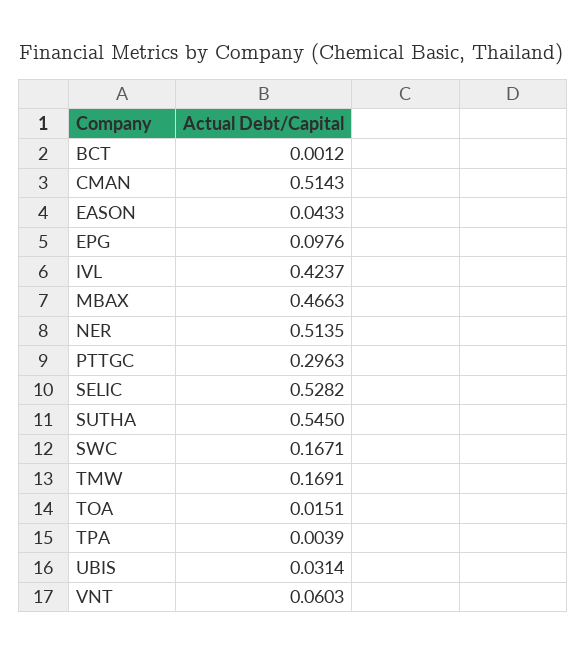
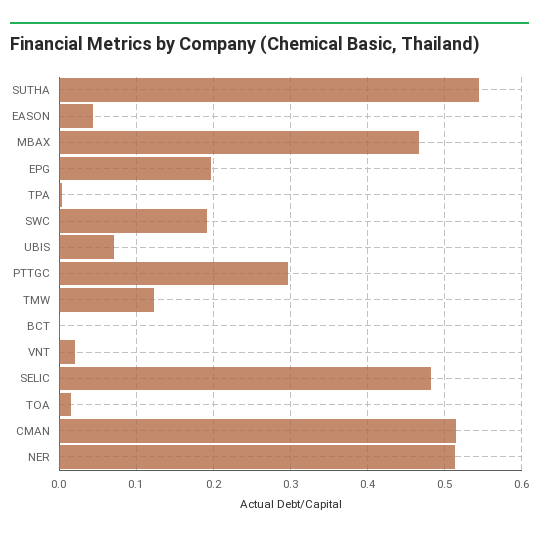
EPG: 0.0976 -> 0.2
IVL: 0.4237 -> none
SELIC: 0.5282 -> 0.48
SWC: 0.1671 -> 0.19
TMW: 0.1691 -> 0.12
UBIS: 0.0314 -> 0.07
VNT: 0.0603 -> 0.02

